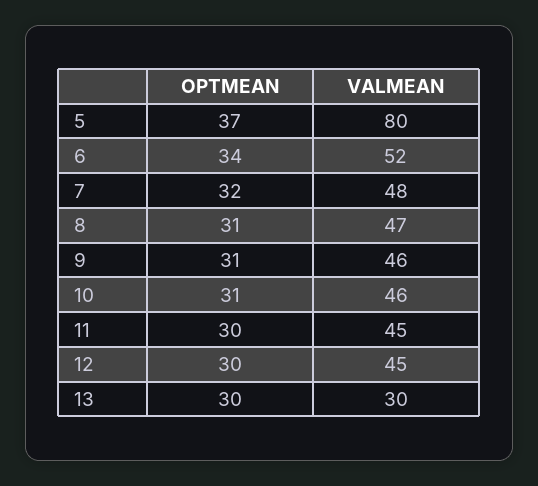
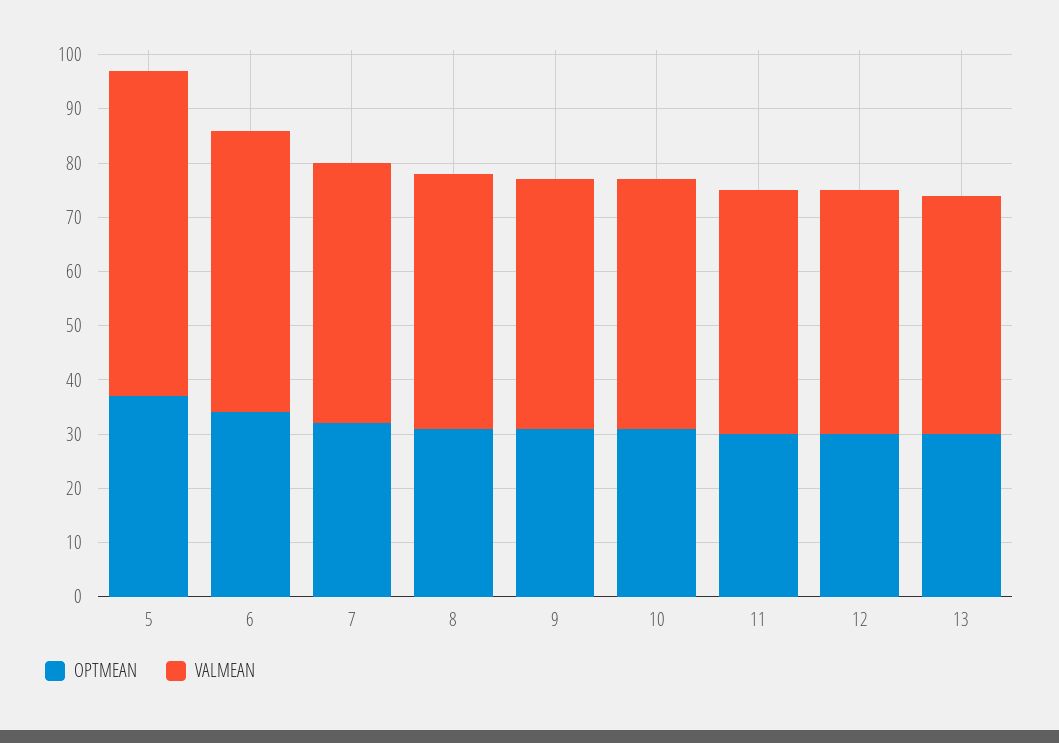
VALMEAN, 5: 80 -> 60
VALMEAN, 13: 30 -> 45

